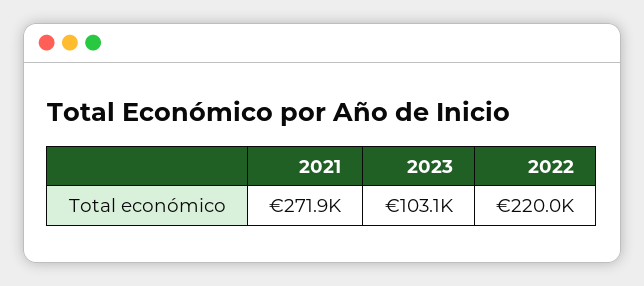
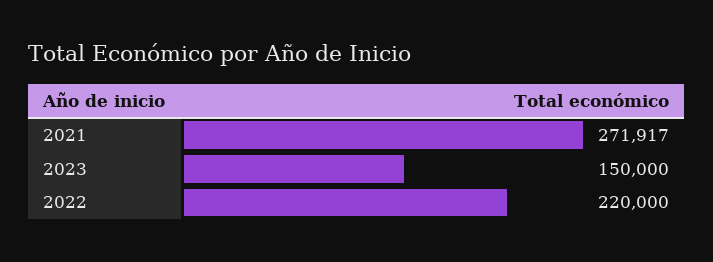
2023: 103100 -> 150000

